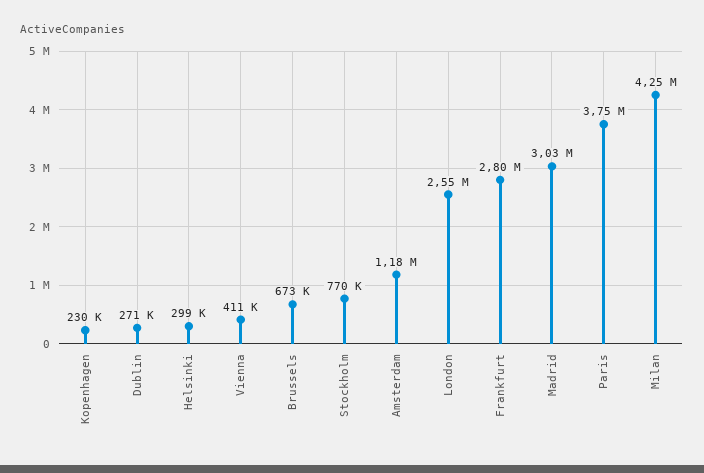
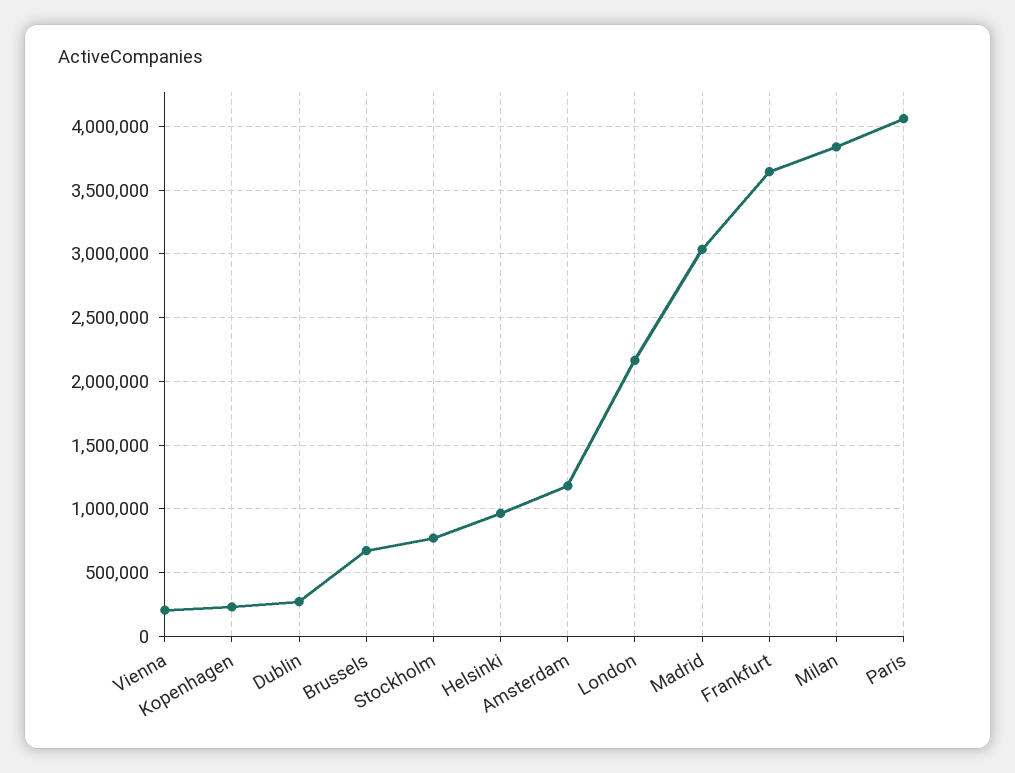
Helsinki: 299000 -> 950000
Vienna: 411000 -> 200000
London: 2550000 -> 2150000
Frankfurt: 2800000 -> 3650000
Paris: 3750000 -> 4050000
Milan: 4250000 -> 3850000

